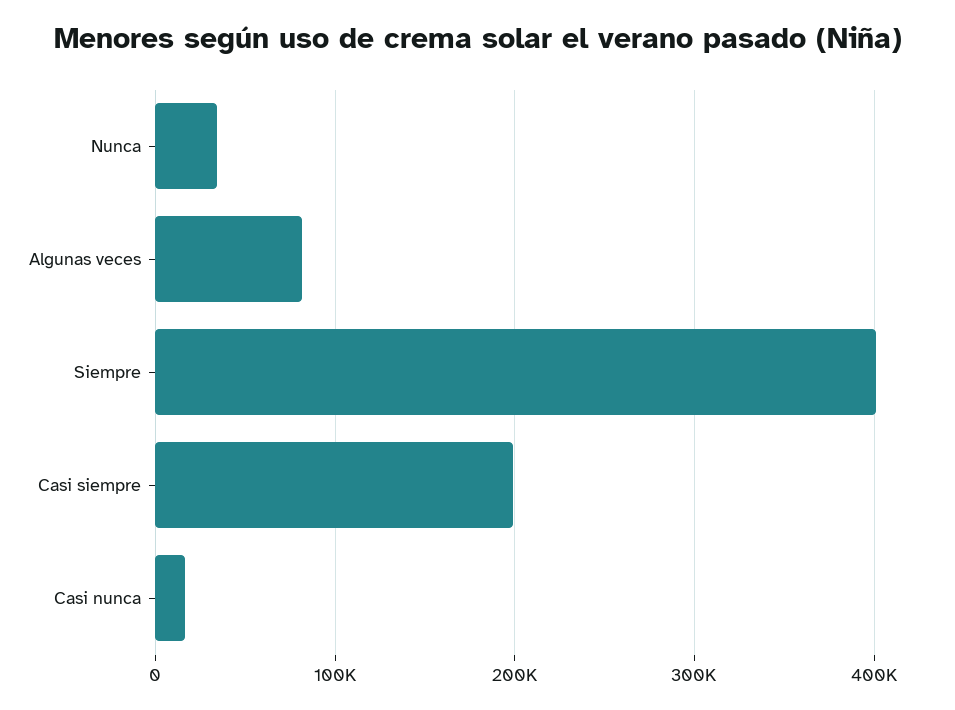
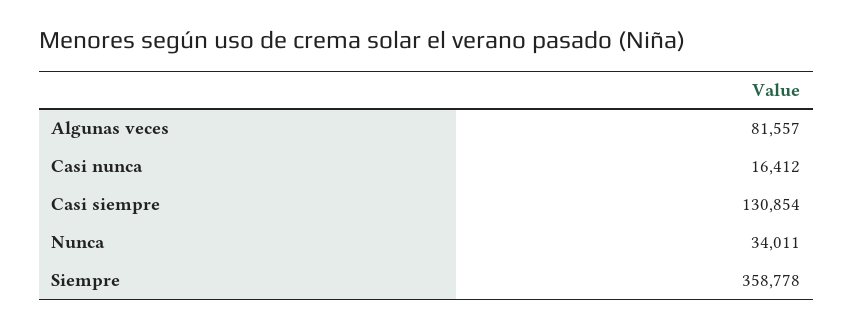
Siempre: 400000 -> 358778
Casi siempre: 200000 -> 130854

